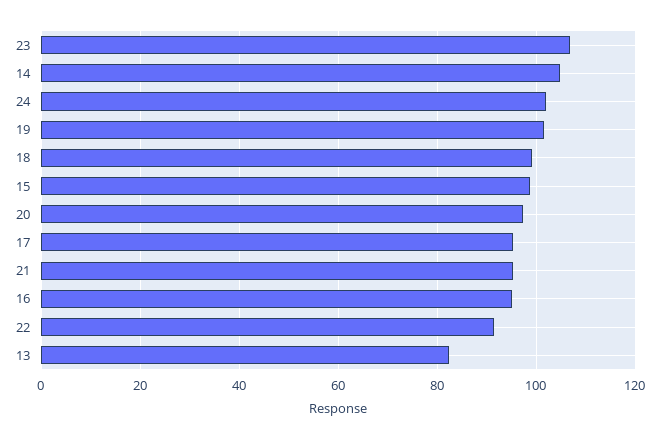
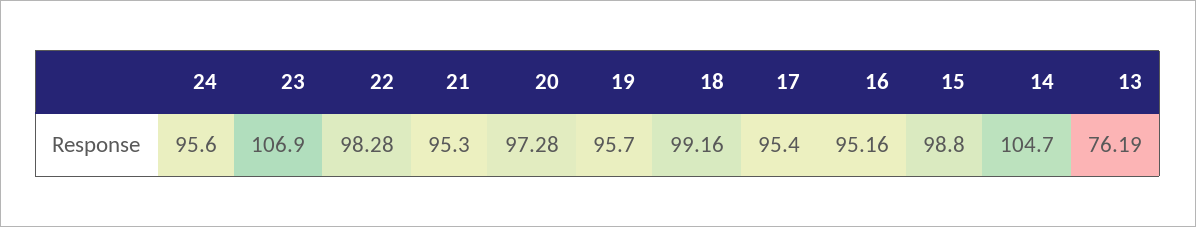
24: 102 -> 95.6
19: 102 -> 95.7
22: 92 -> 98.28
13: 82 -> 76.19

